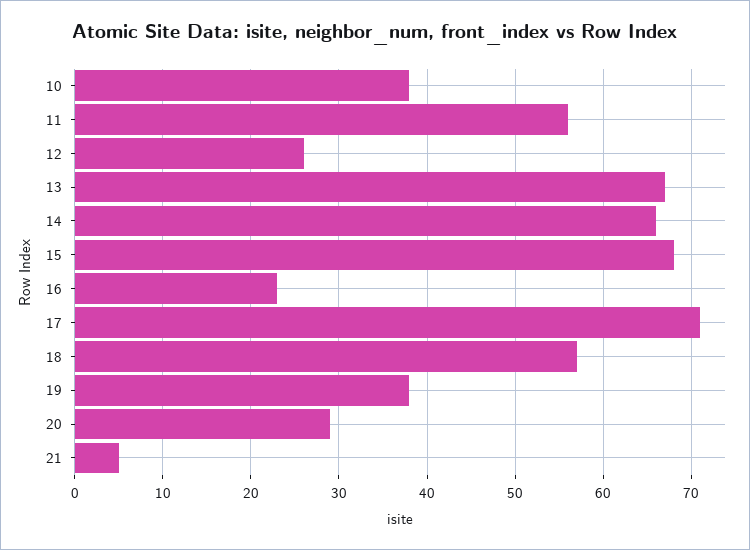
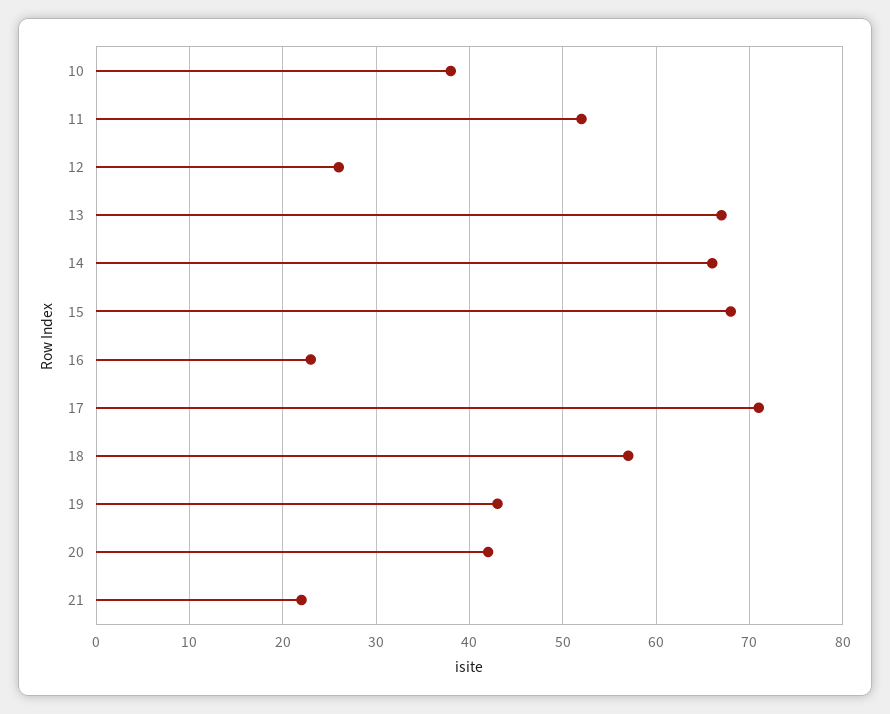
11: 56 -> 52
19: 38 -> 43
20: 29 -> 42
21: 5 -> 22

